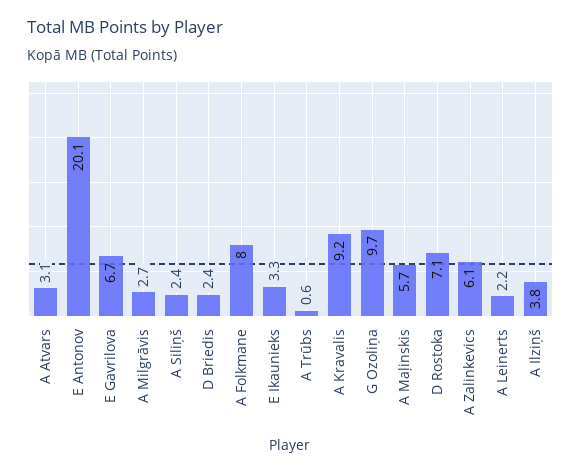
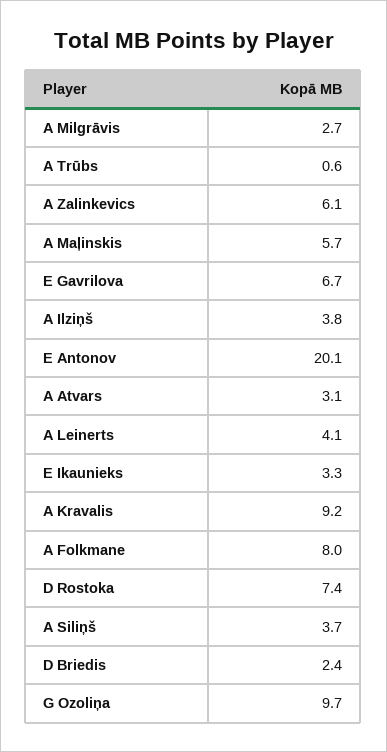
A Siliņš: 2.4 -> 3.7
D Rostoka: 7.1 -> 7.4
A Leinerts: 2.2 -> 4.1

